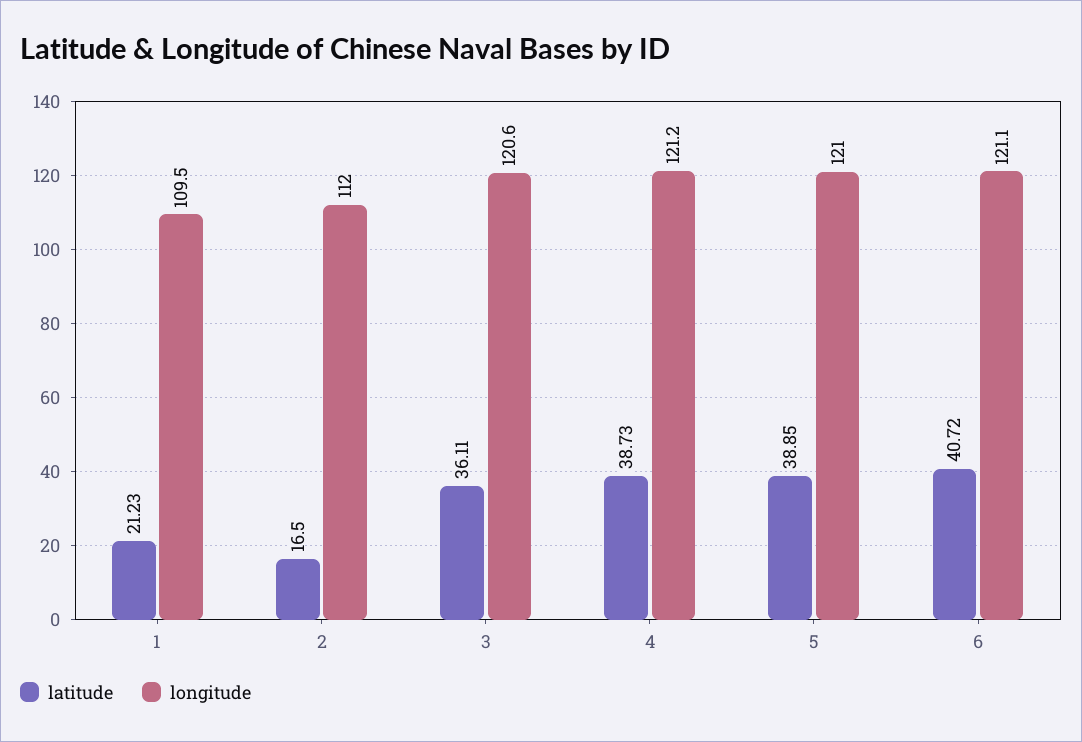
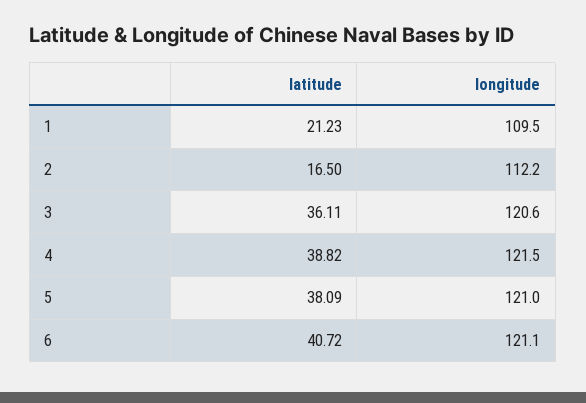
longitude, 2: 112 -> 112.2
latitude, 4: 38.73 -> 38.82
longitude, 4: 121.2 -> 121.5
latitude, 5: 38.85 -> 38.09

